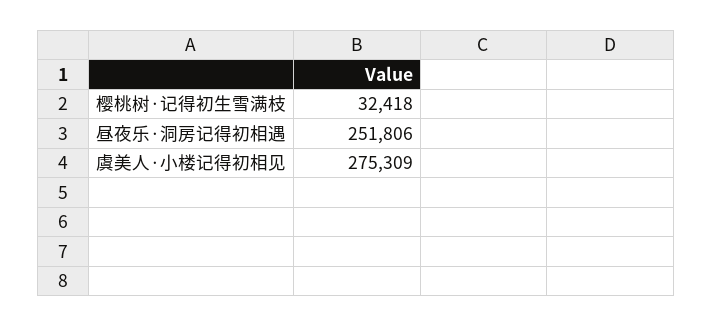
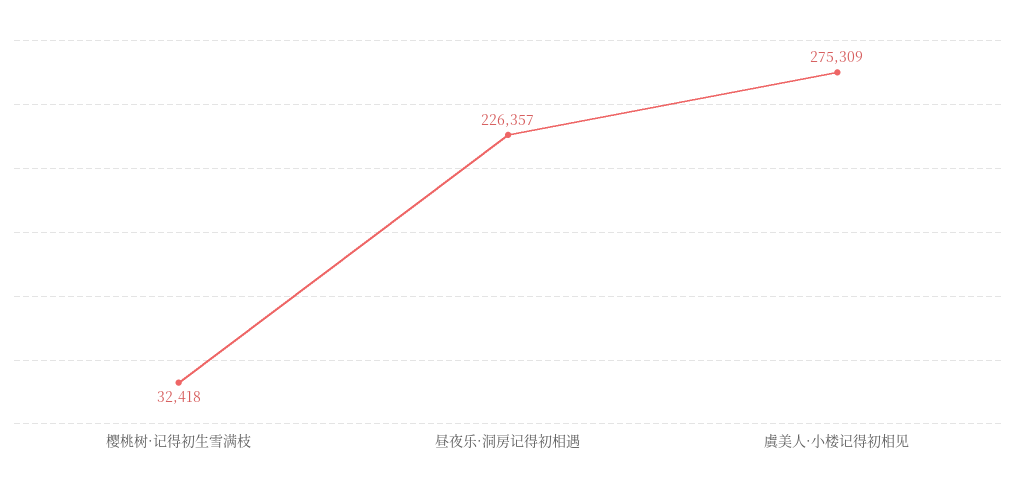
昼夜乐·洞房记得初相遇: 251806 -> 226357

